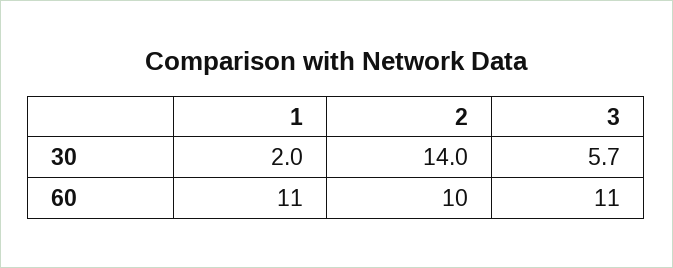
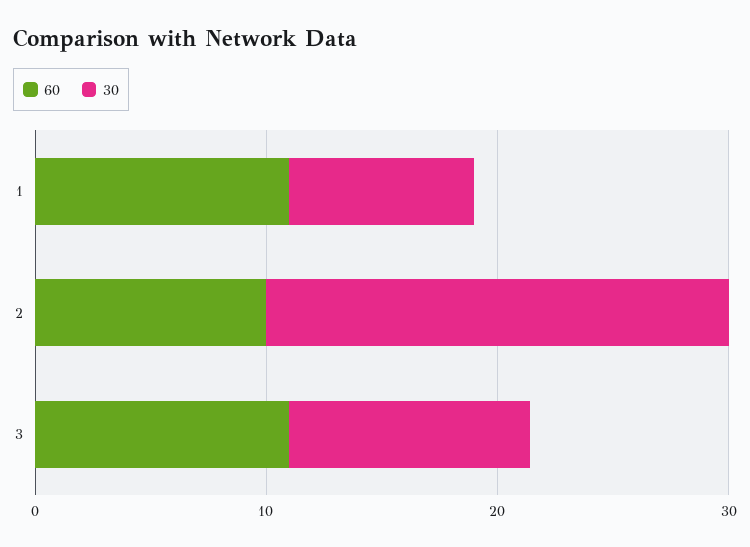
30, 1: 2 -> 8
30, 2: 14 -> 20
30, 3: 5.7 -> 10

